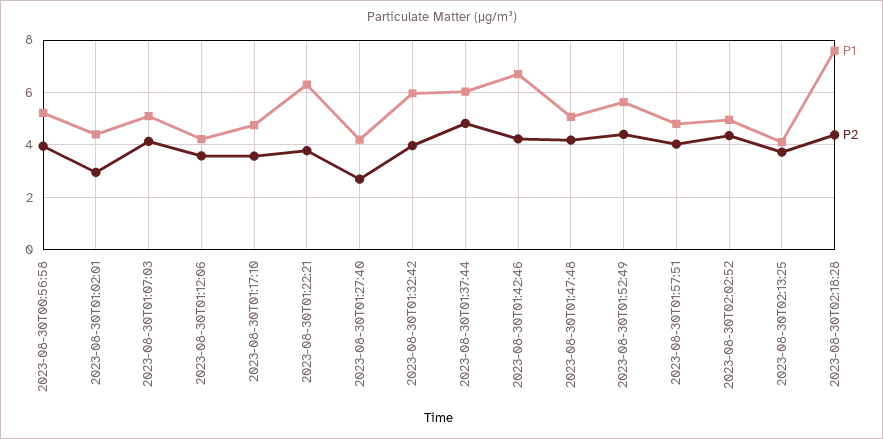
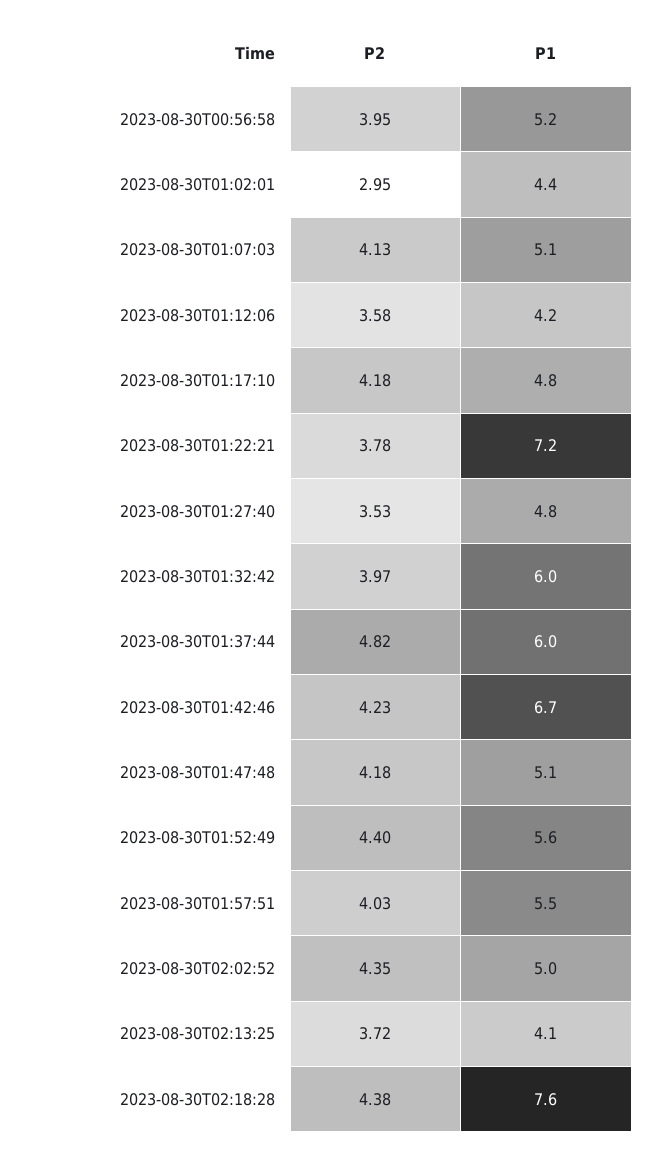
P2, 2023-08-30T01:17:10: 3.5 -> 4.18
P1, 2023-08-30T01:22:21: 6.25 -> 7.2
P1, 2023-08-30T01:27:40: 4.25 -> 4.8
P2, 2023-08-30T01:27:40: 2.75 -> 3.53
P1, 2023-08-30T01:57:51: 4.75 -> 5.5

